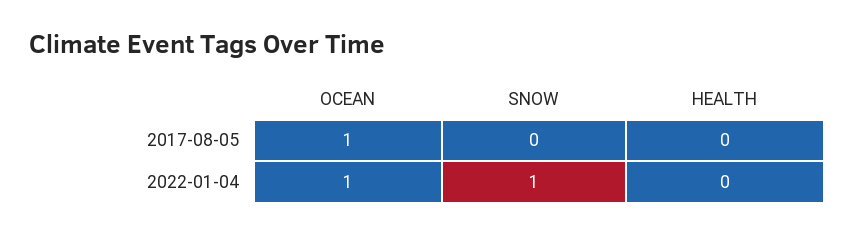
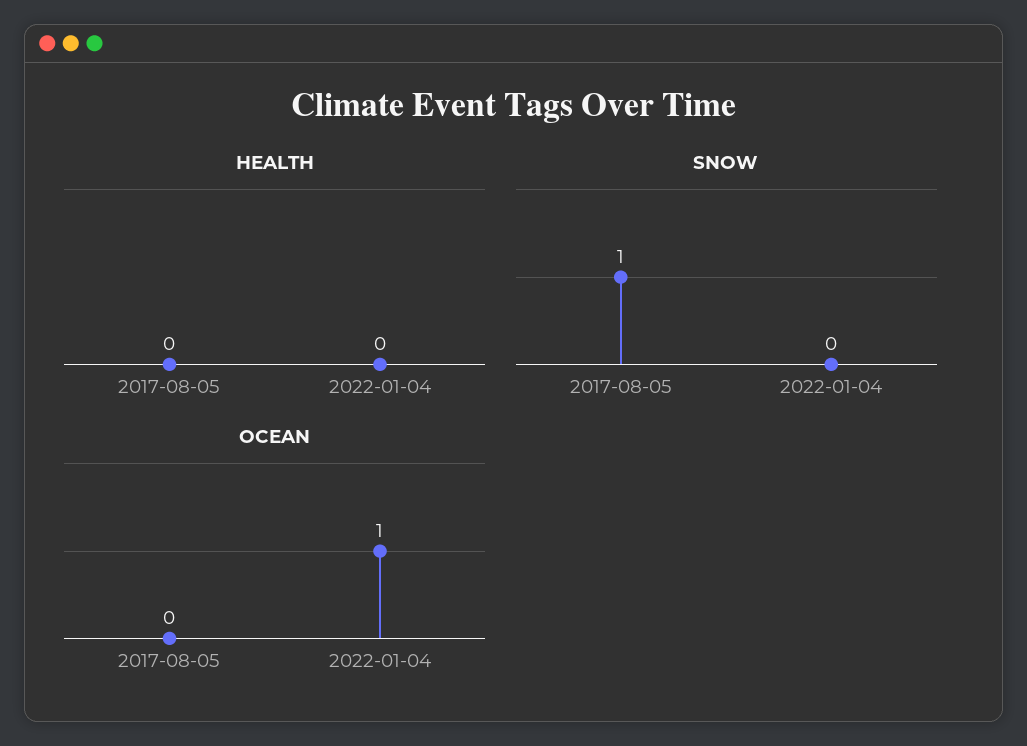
OCEAN, 2017-08-05: 1 -> 0
SNOW, 2017-08-05: 0 -> 1
SNOW, 2022-01-04: 1 -> 0

